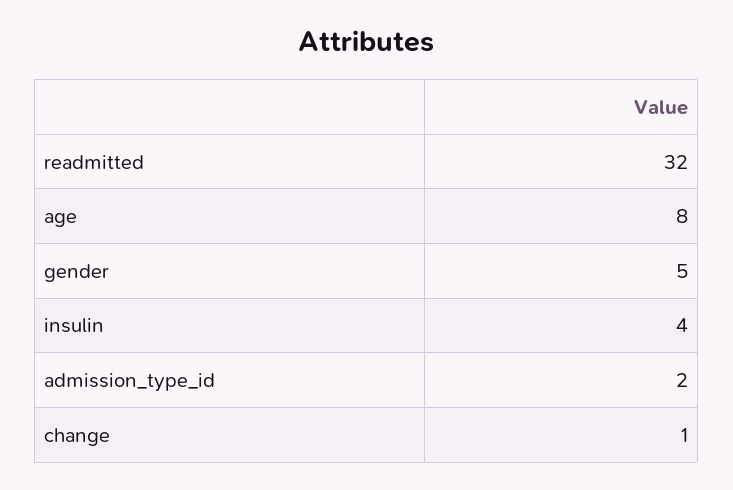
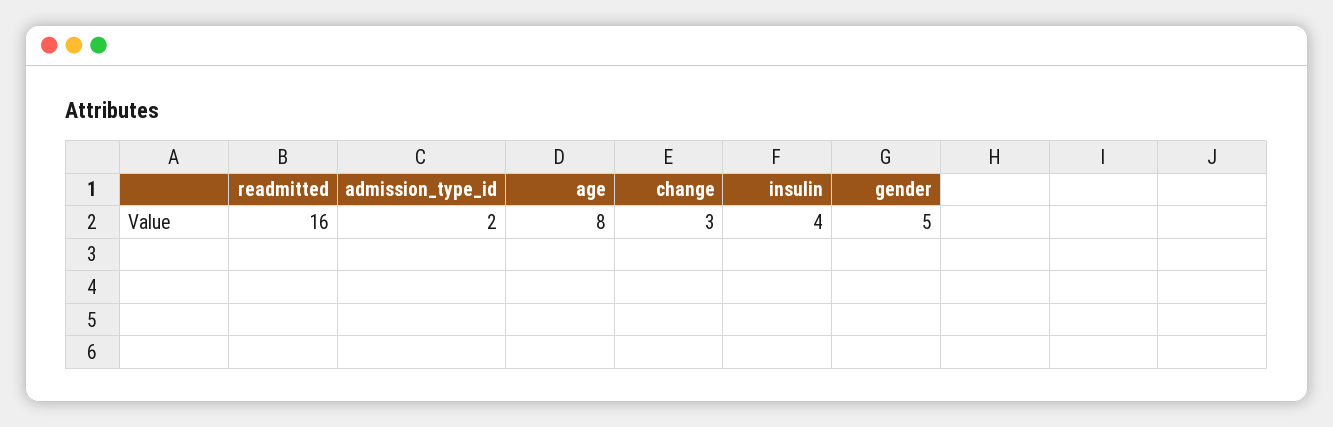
readmitted: 32 -> 16
change: 1 -> 3

